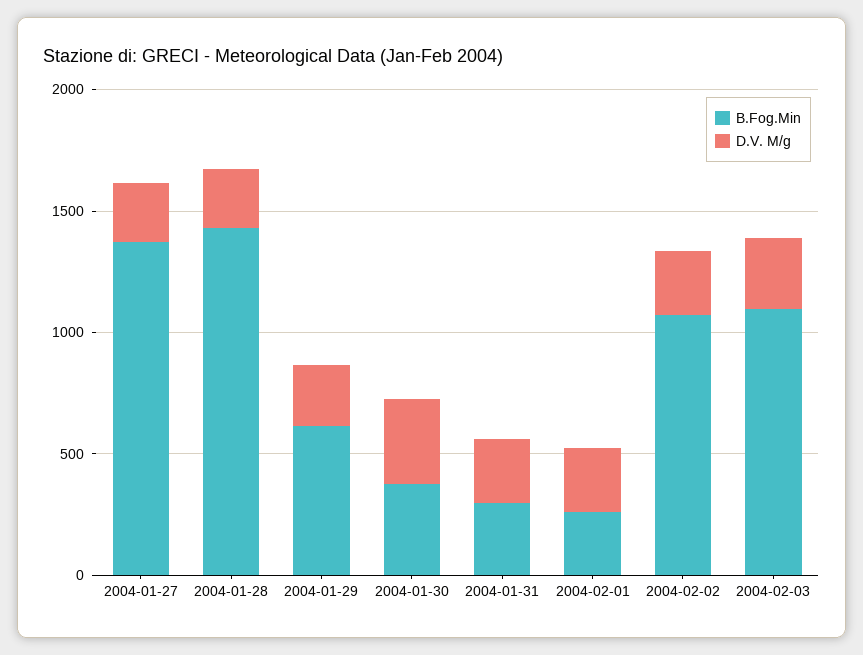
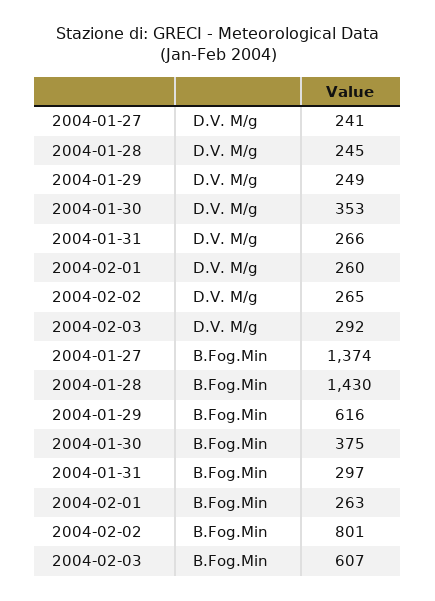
B.Fog.Min, 2004-02-02: 1100 -> 801
B.Fog.Min, 2004-02-03: 1100 -> 607

